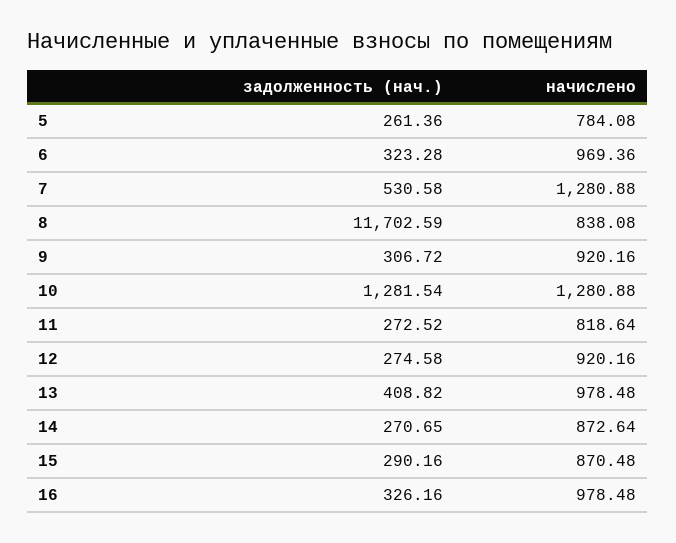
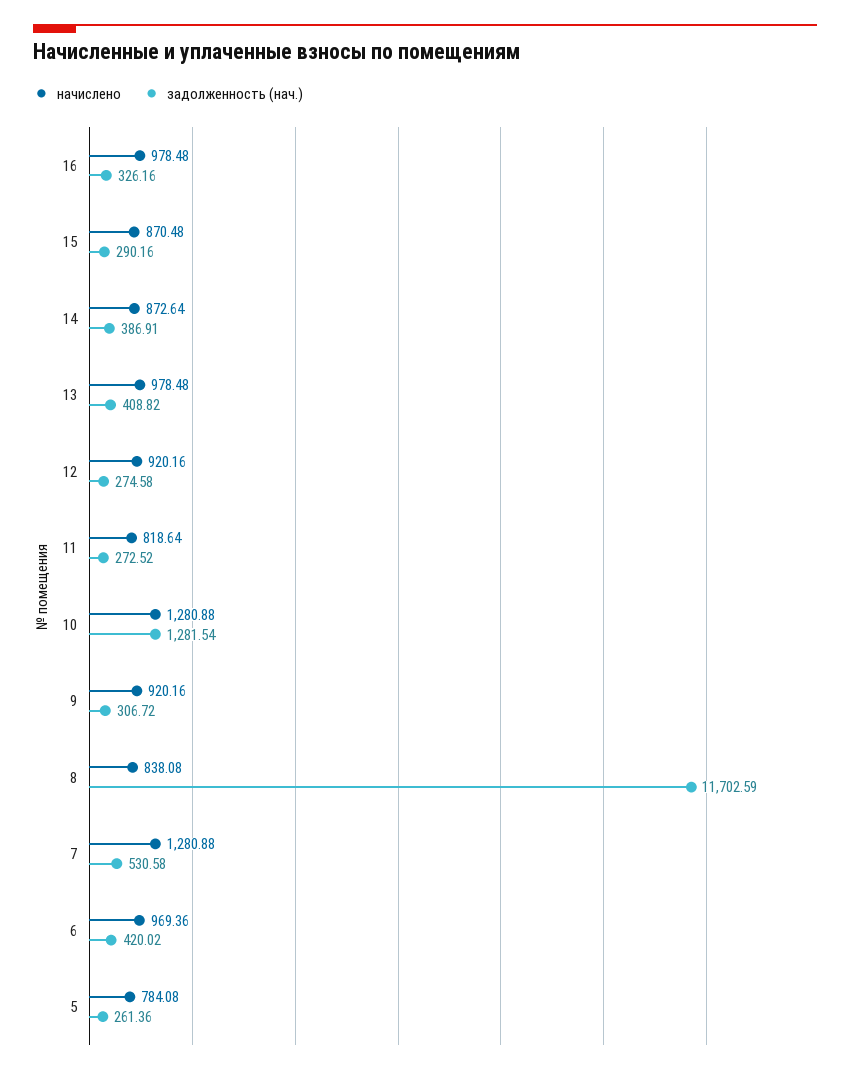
задолженность (нач.), 6: 323.28 -> 420.02
задолженность (нач.), 14: 270.65 -> 386.91

